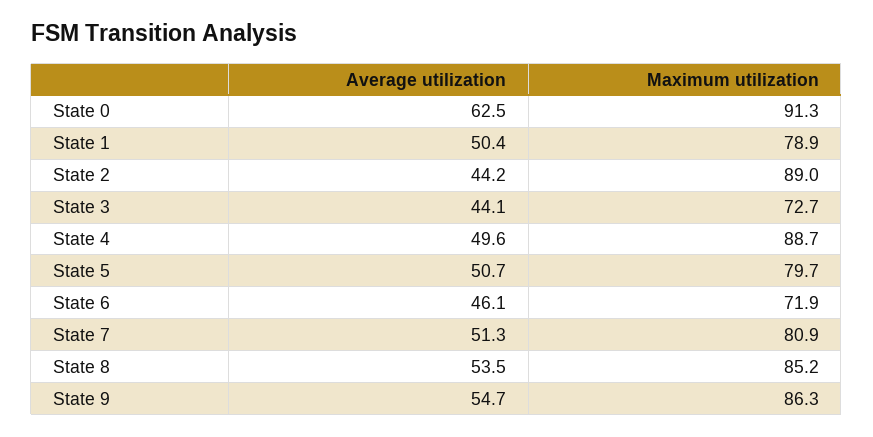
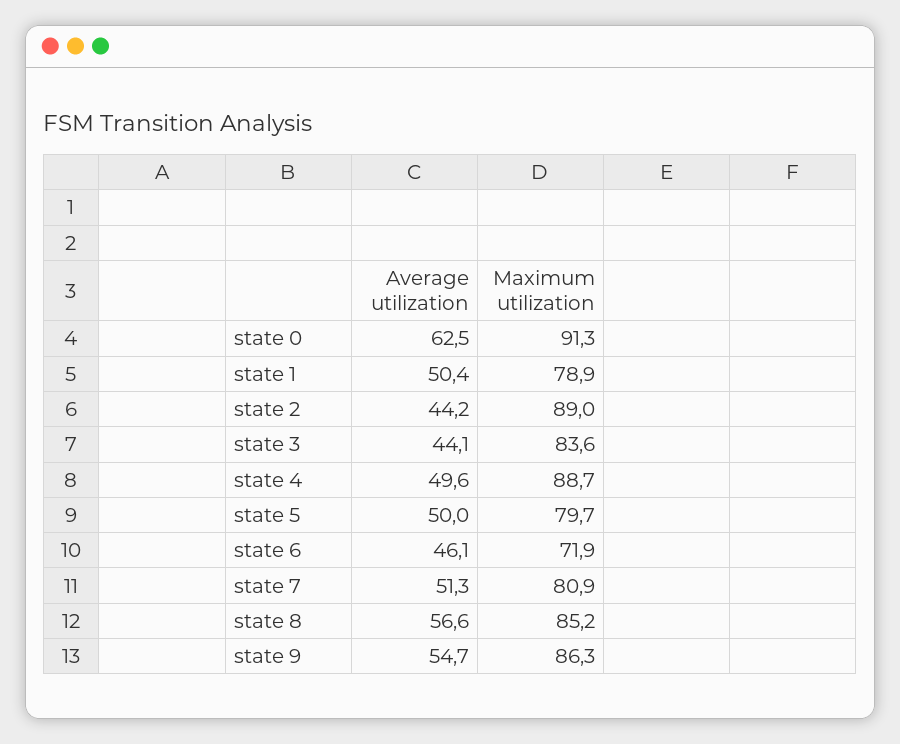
Maximum utilization, State 3: 72.7 -> 83.6
Average utilization, State 5: 50.7 -> 50
Average utilization, State 8: 53.5 -> 56.6

